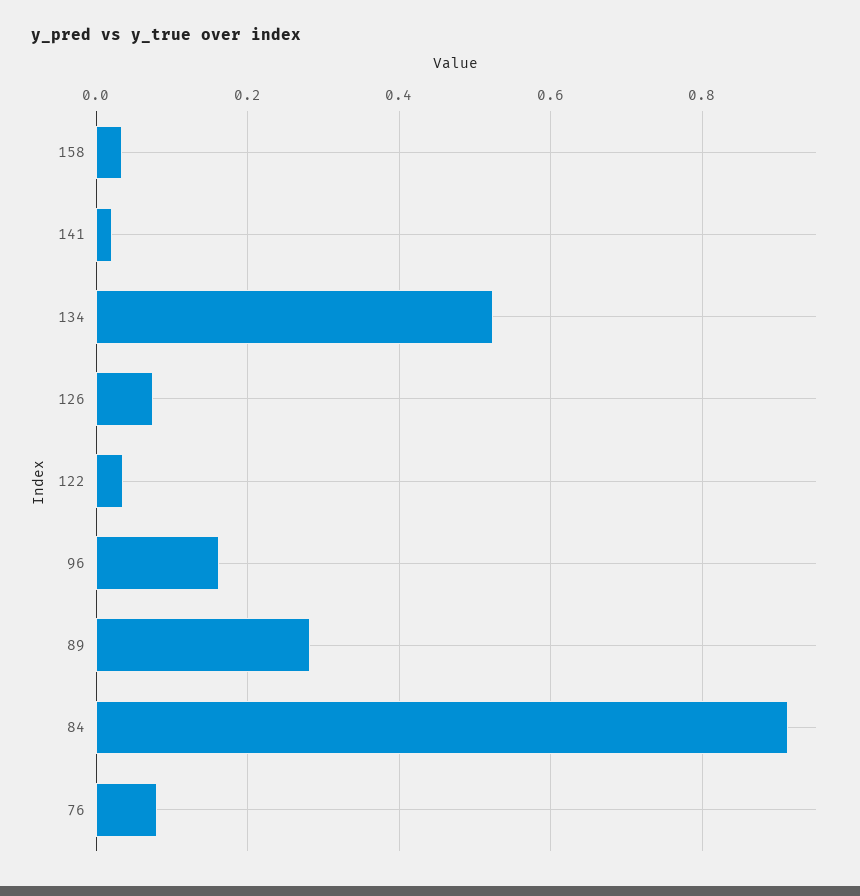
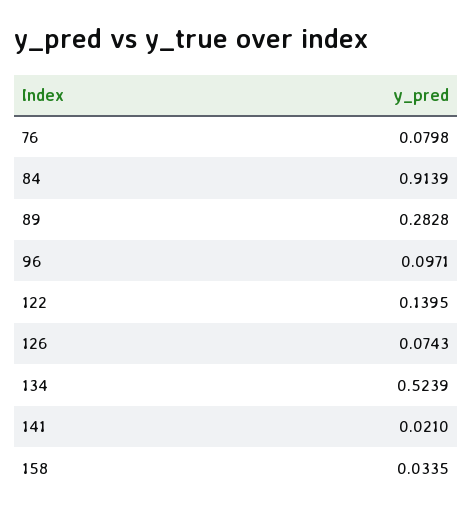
122: 0.04 -> 0.1395
96: 0.16 -> 0.0971

